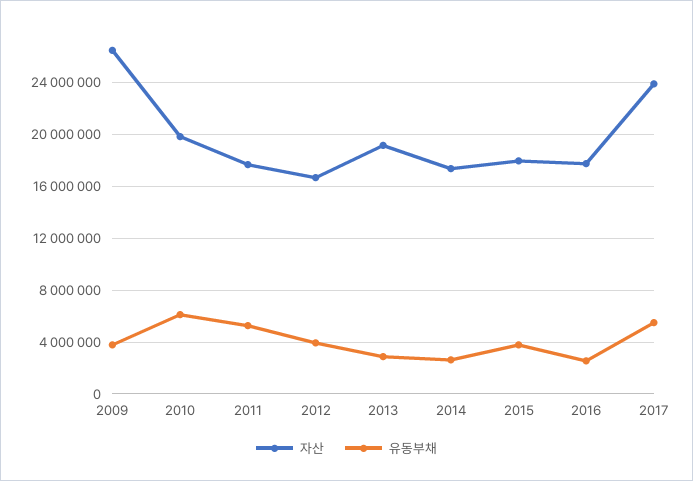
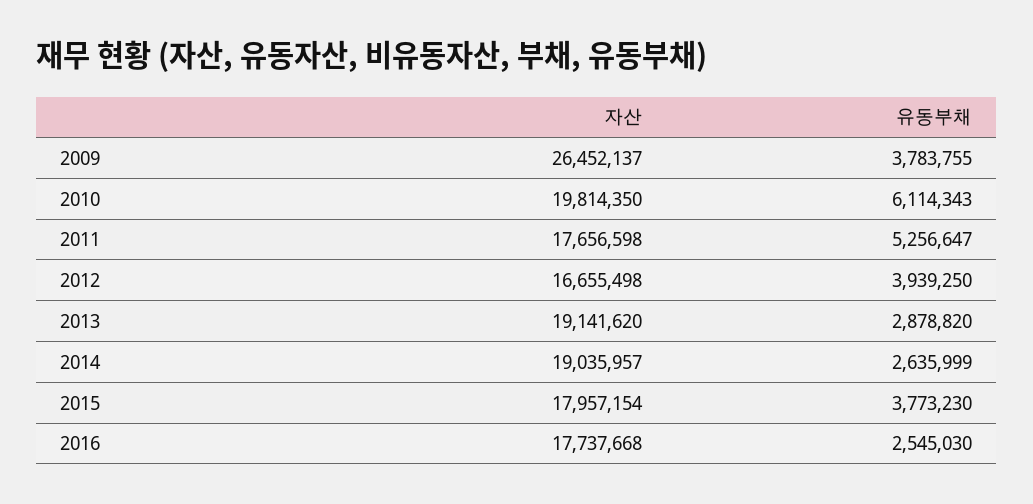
자산, 2014: 17500000 -> 19035957
자산, 2017: 24000000 -> none
유동부채, 2017: 5500000 -> none

